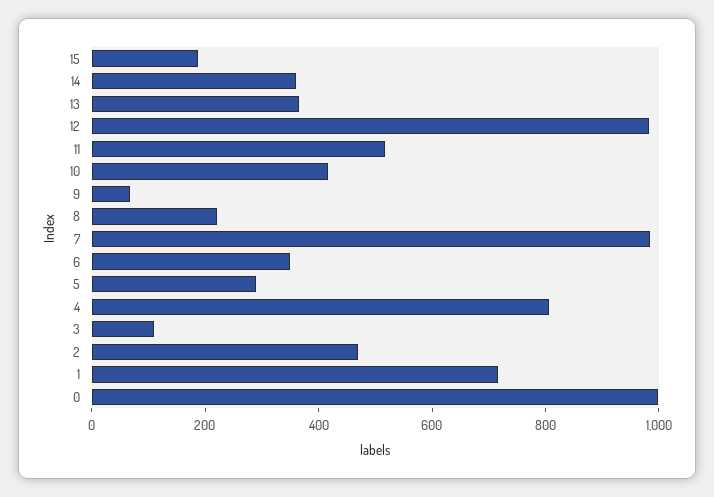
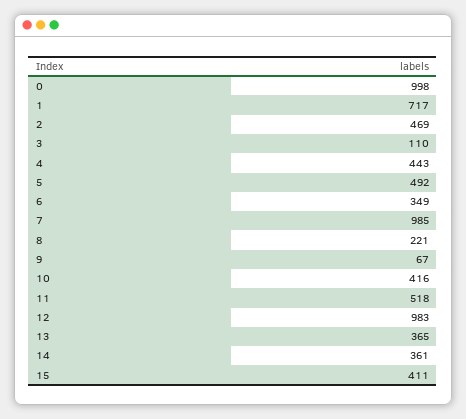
15: 200 -> 411
5: 300 -> 492
4: 800 -> 443

